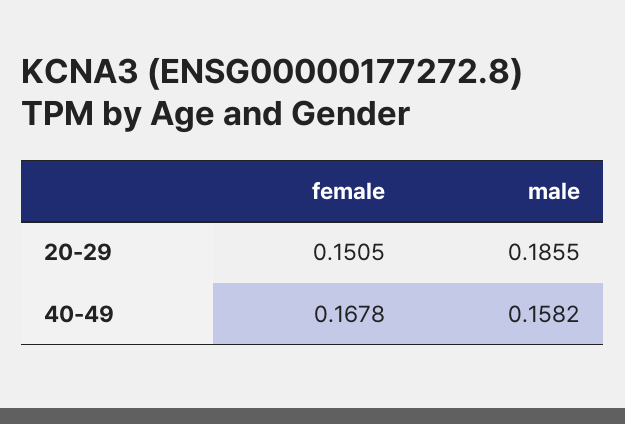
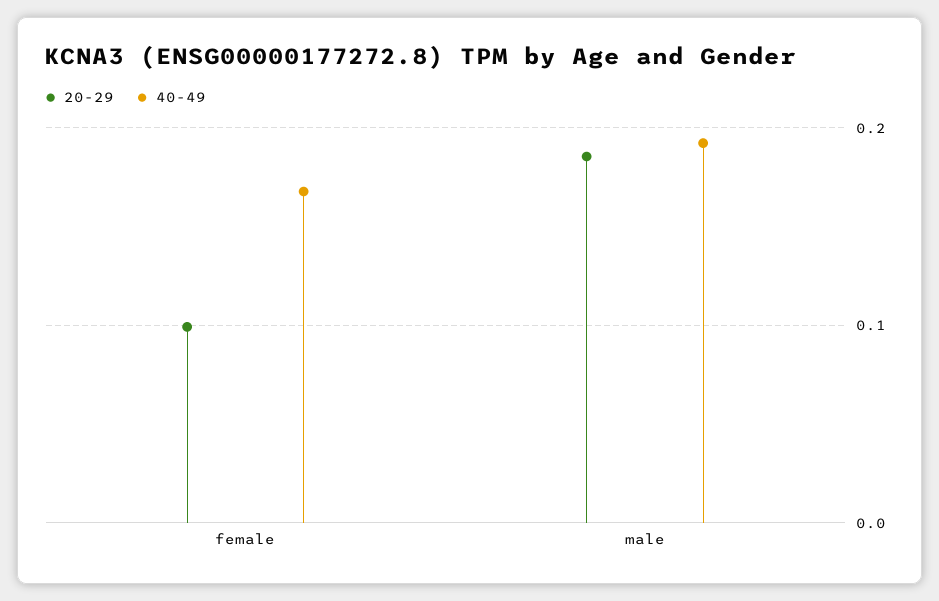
20-29, female: 0.1505 -> 0.1
40-49, male: 0.1582 -> 0.19

